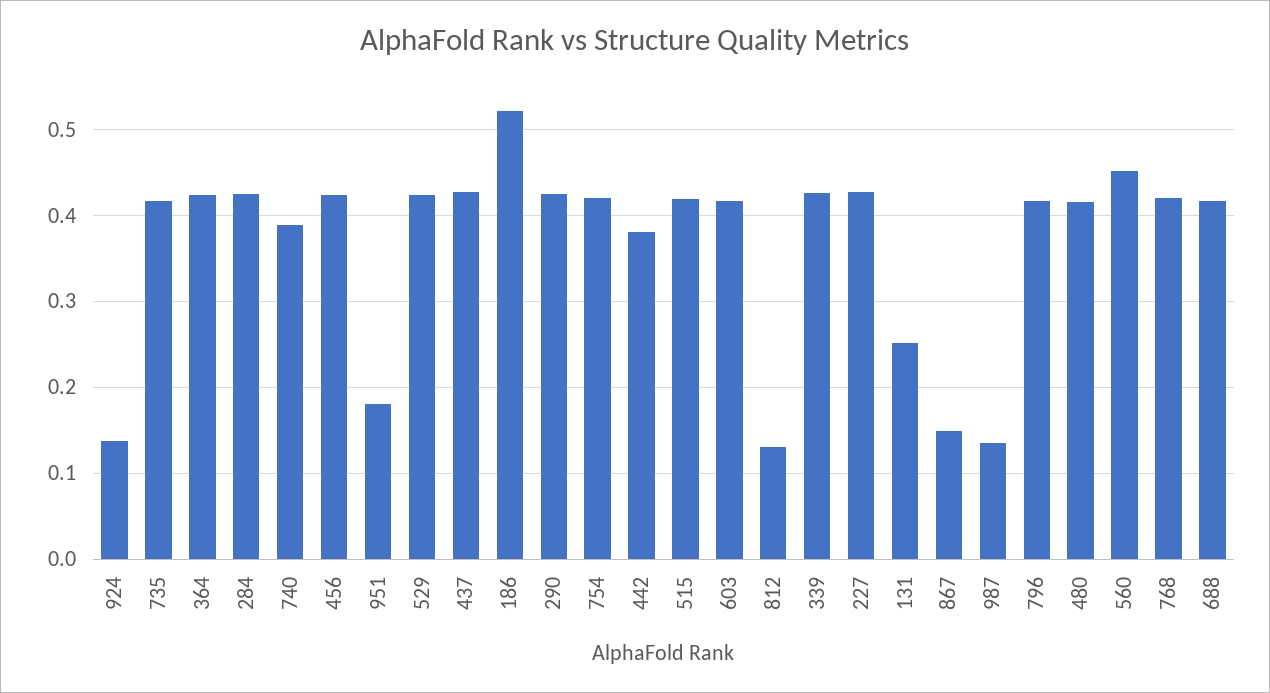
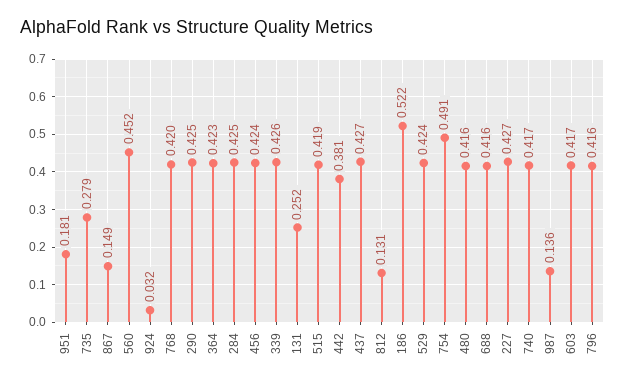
924: 0.14 -> 0.032
735: 0.42 -> 0.279
740: 0.39 -> 0.417
754: 0.42 -> 0.491

